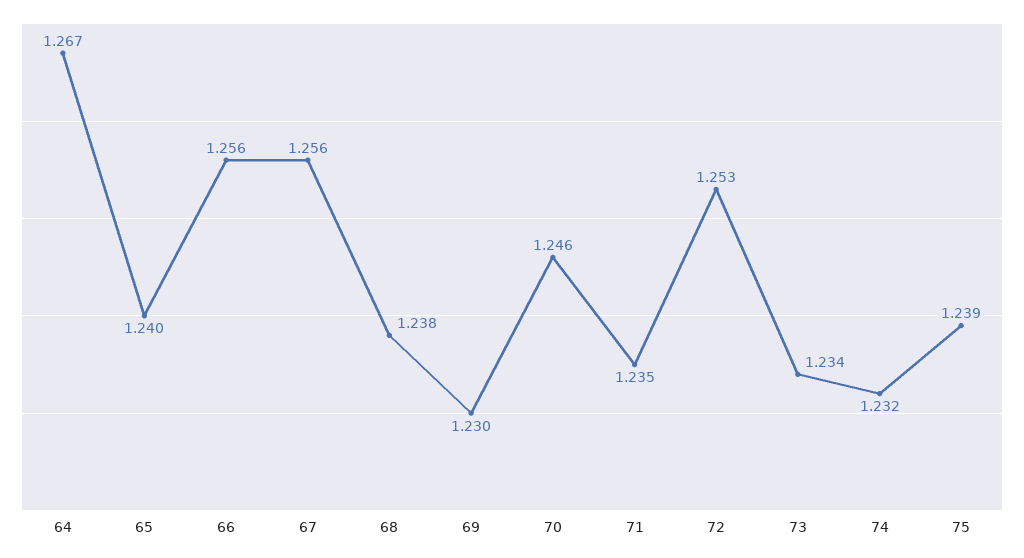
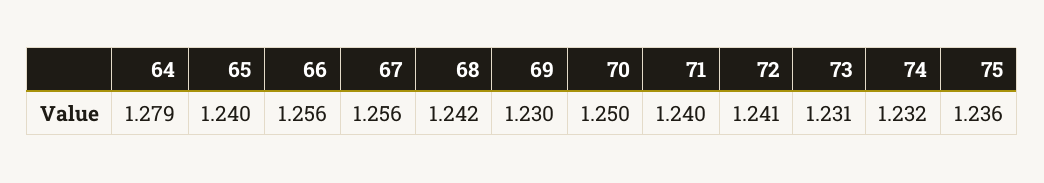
64: 1.267 -> 1.279
68: 1.238 -> 1.242
70: 1.246 -> 1.25
71: 1.235 -> 1.24
72: 1.253 -> 1.241
73: 1.234 -> 1.231
75: 1.239 -> 1.236

